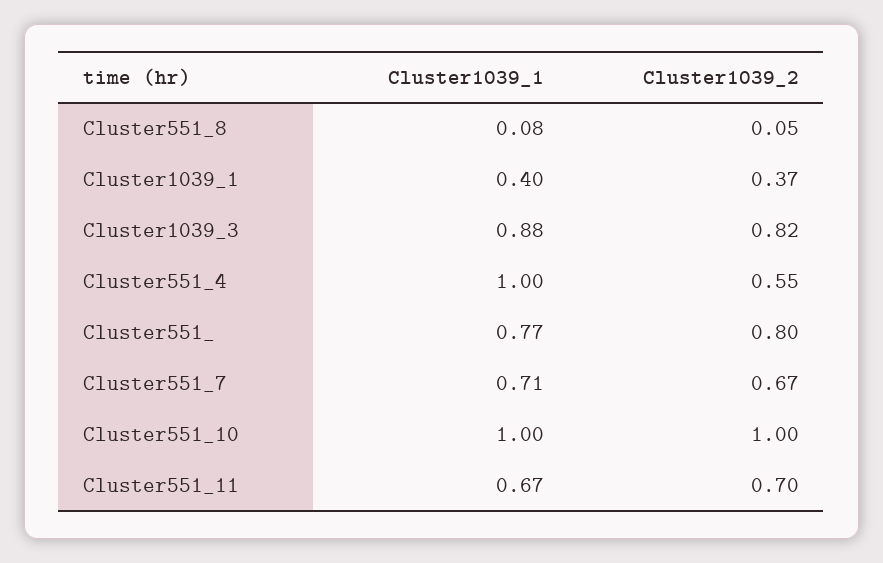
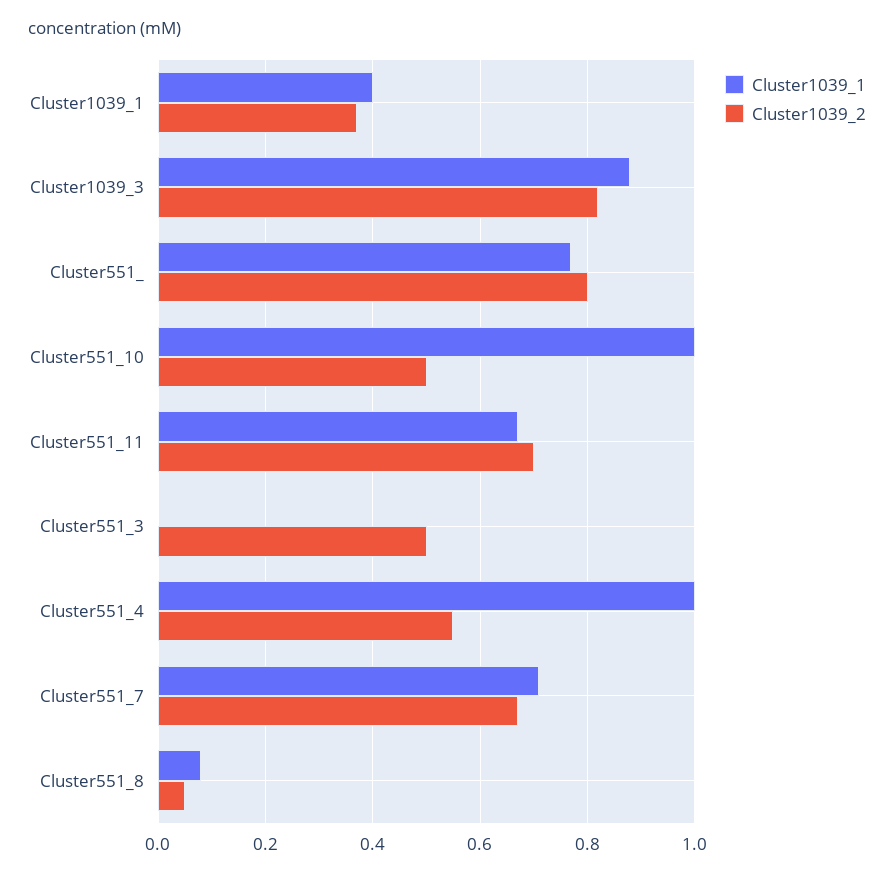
Cluster1039_2, Cluster551_10: 1 -> 0.5
Cluster1039_1, Cluster551_3: none -> 0
Cluster1039_2, Cluster551_3: none -> 0.5

